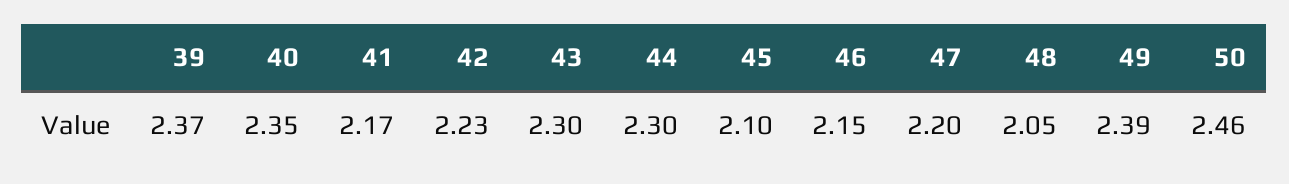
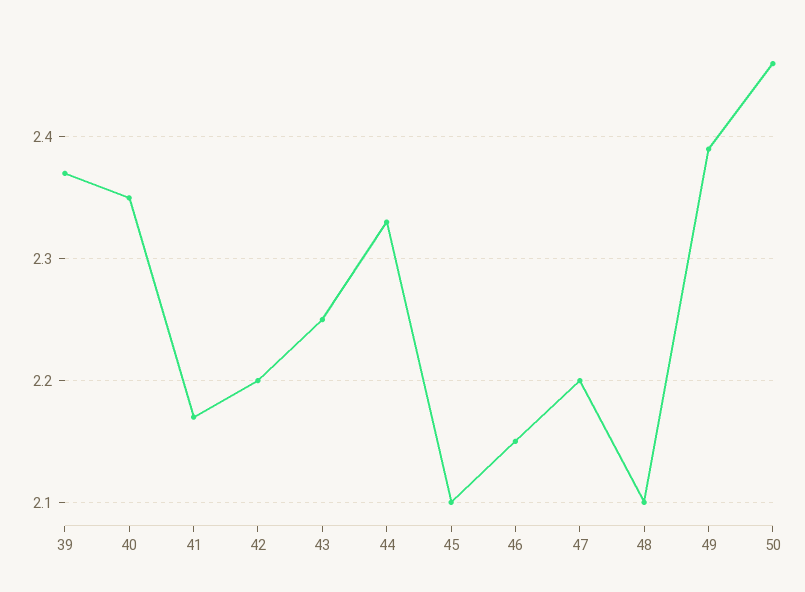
42: 2.23 -> 2.2
43: 2.3 -> 2.25
44: 2.3 -> 2.33
48: 2.05 -> 2.1

